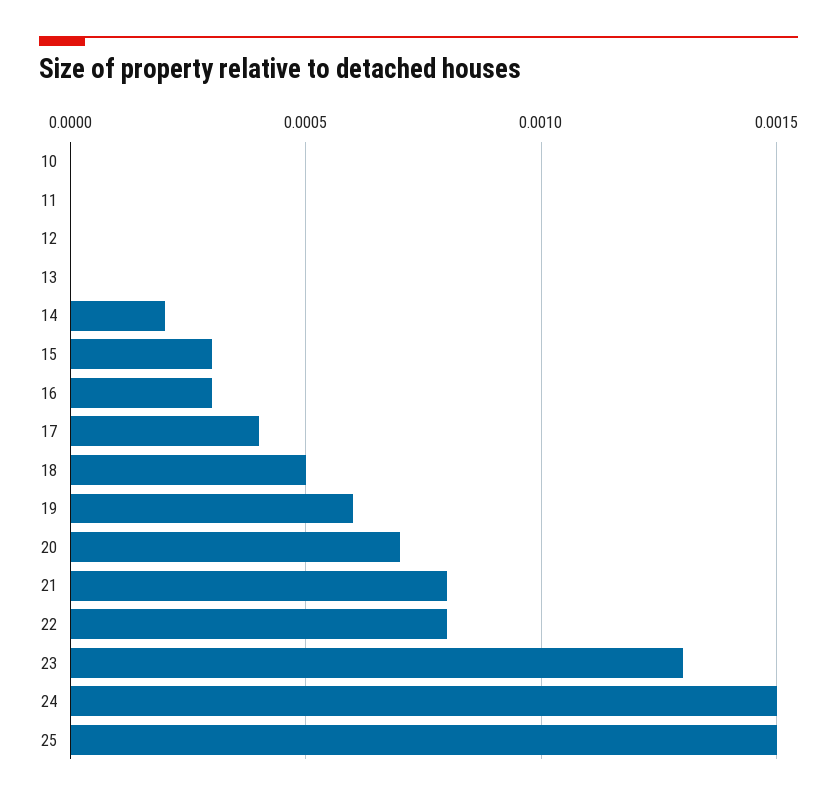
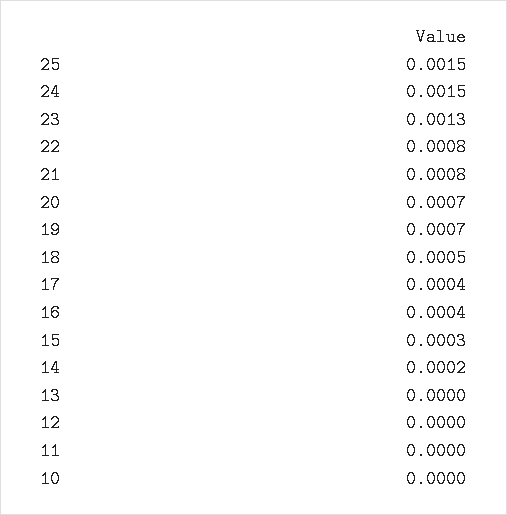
16: 0.0003 -> 0.0004
19: 0.0006 -> 0.0007

